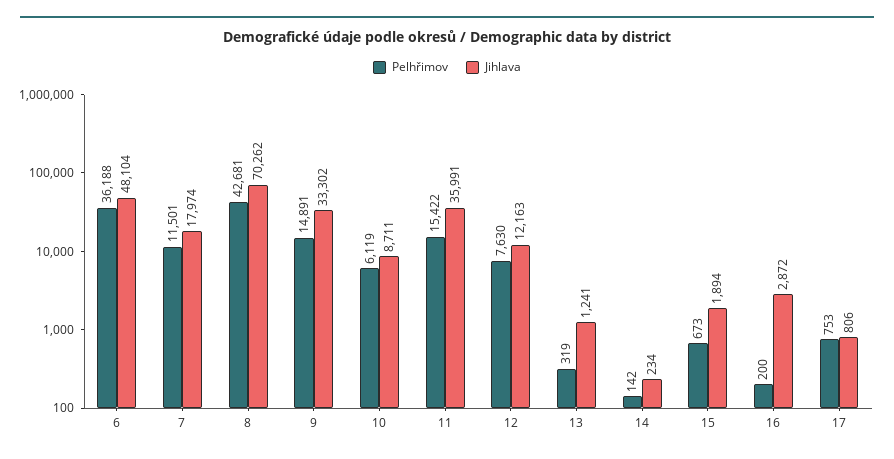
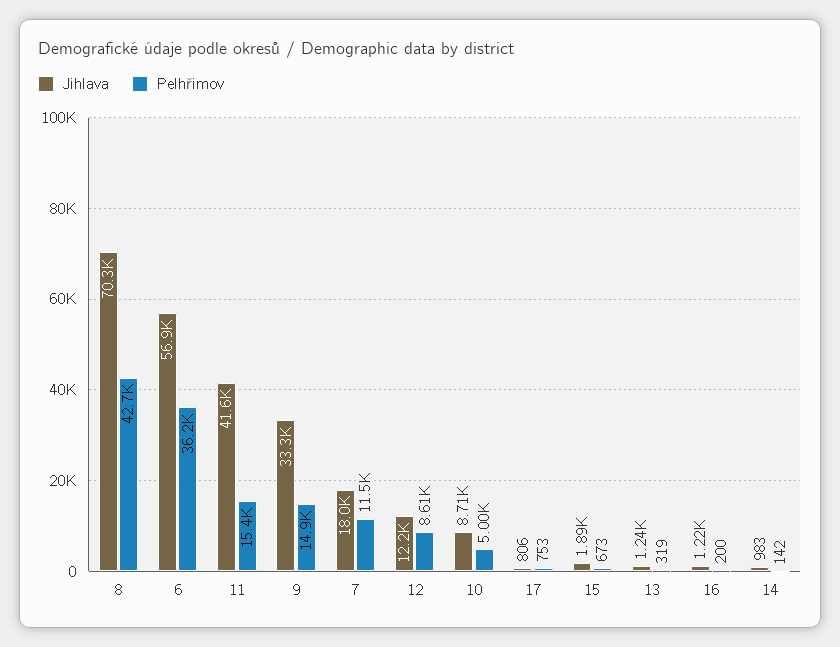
Jihlava, 6: 48104 -> 56900
Pelhřimov, 10: 6119 -> 5000
Jihlava, 11: 35991 -> 41600
Pelhřimov, 12: 7630 -> 8610
Jihlava, 14: 234 -> 983
Jihlava, 16: 2872 -> 1220

